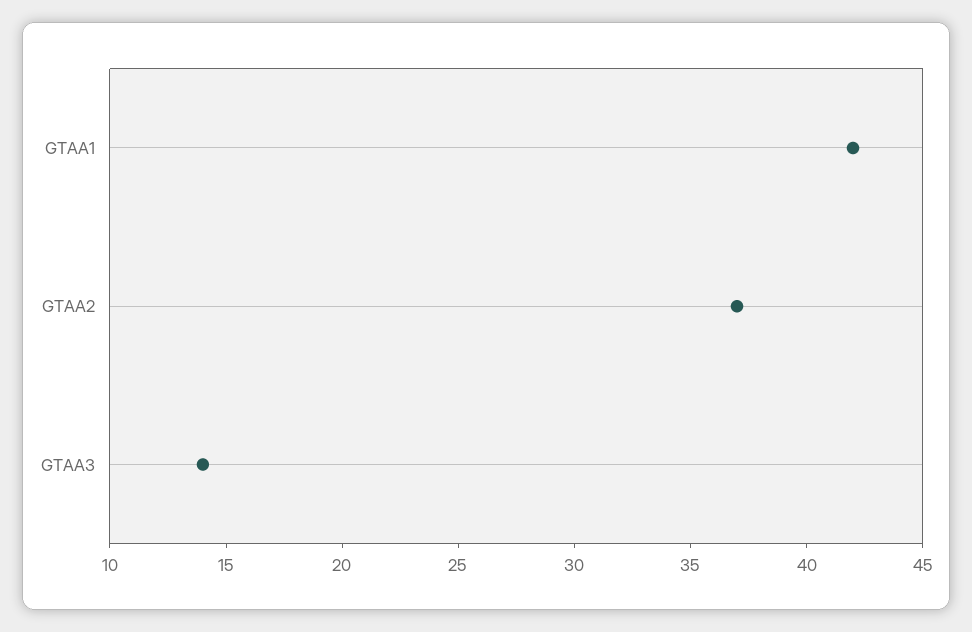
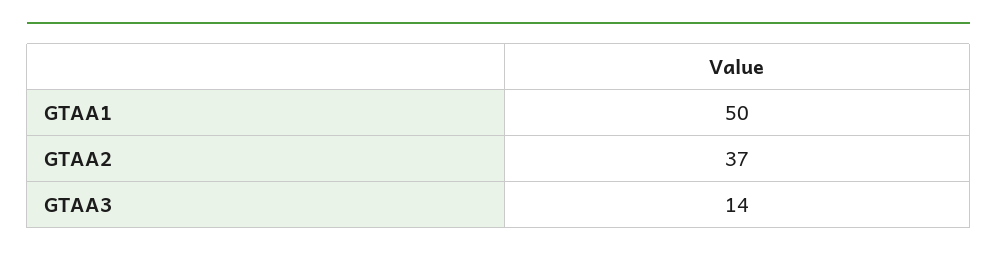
GTAA1: 42 -> 50

